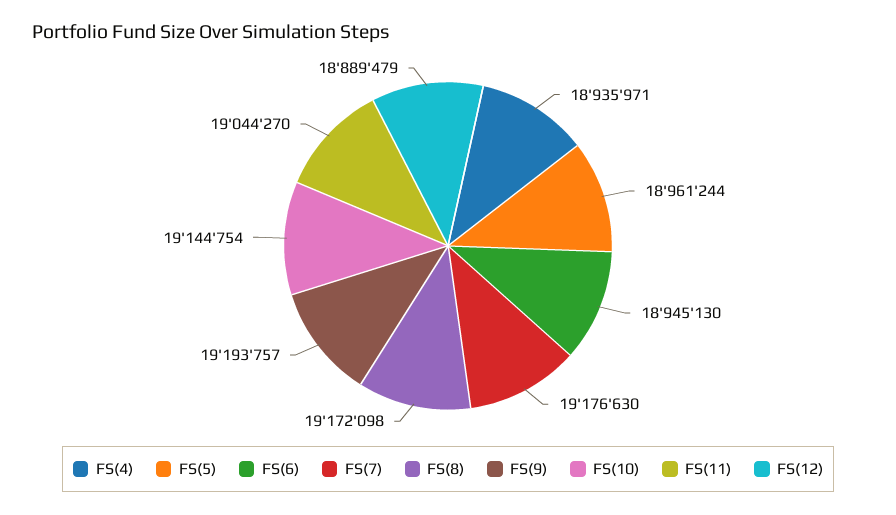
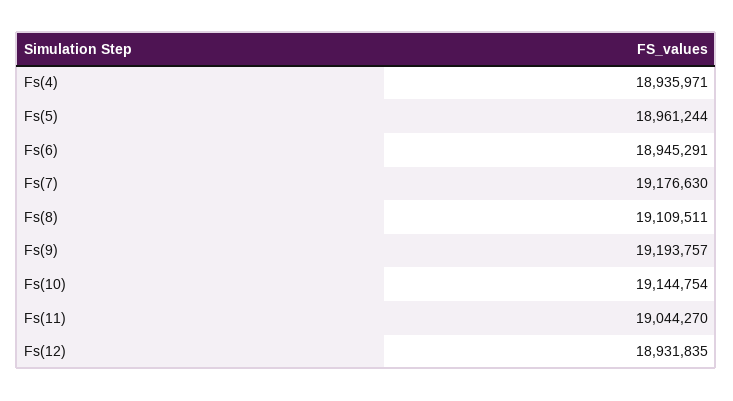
FS(6): 18945130 -> 18945291
FS(8): 19172098 -> 19109511
FS(12): 18889479 -> 18931835

